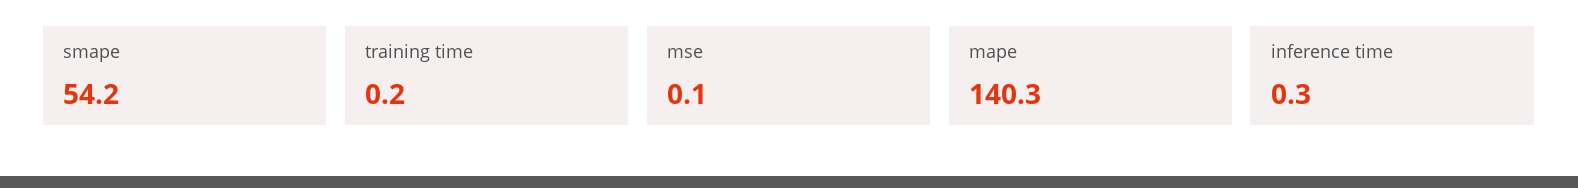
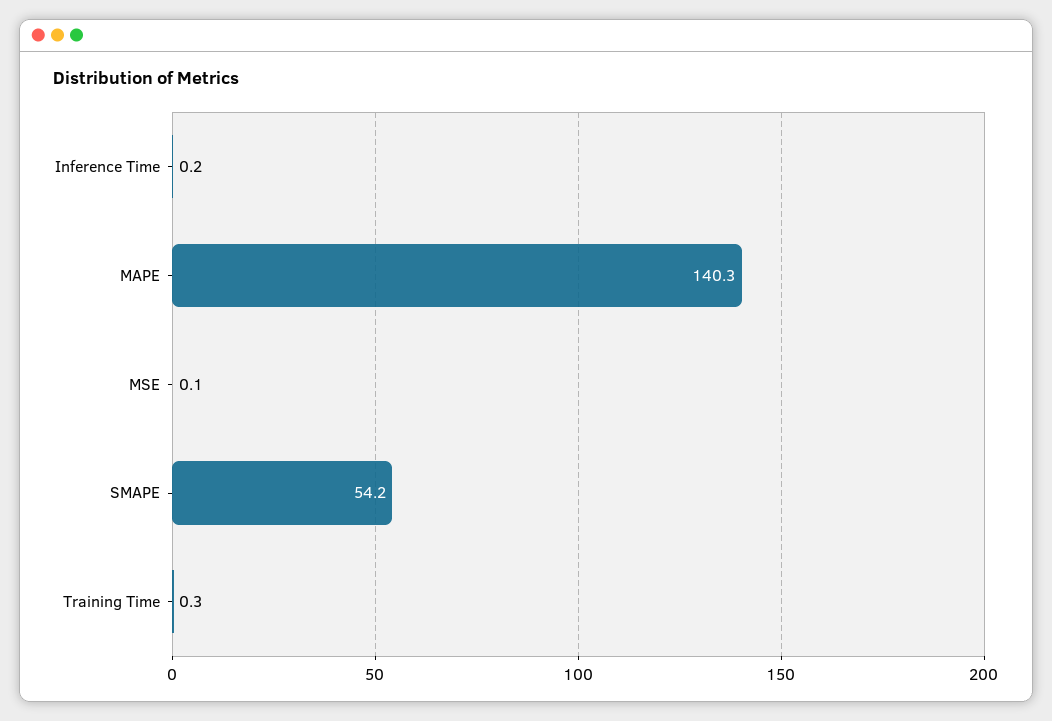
training time: 0.2 -> 0.3
inference time: 0.3 -> 0.2

